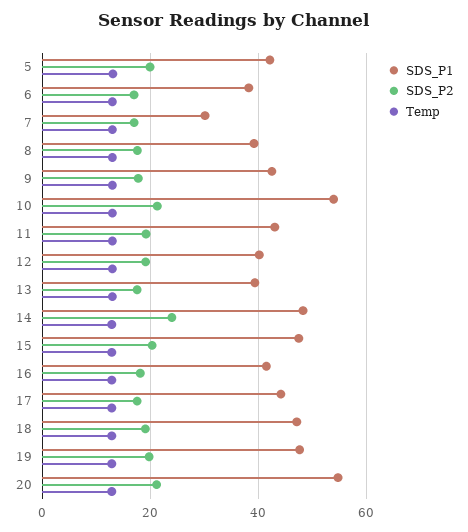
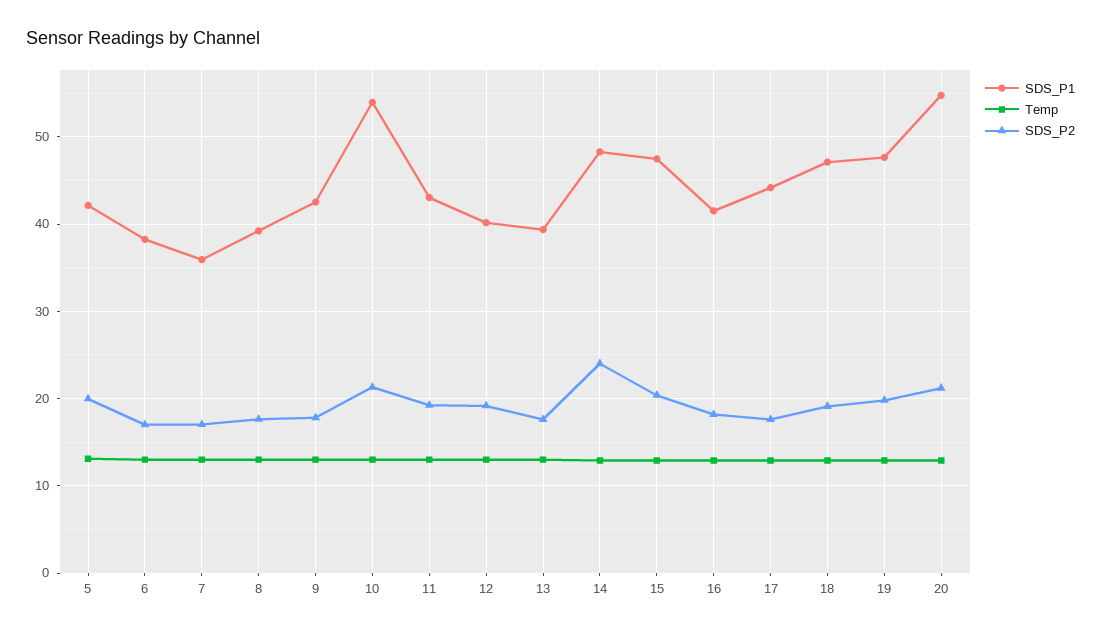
SDS_P1, 7: 30 -> 36

